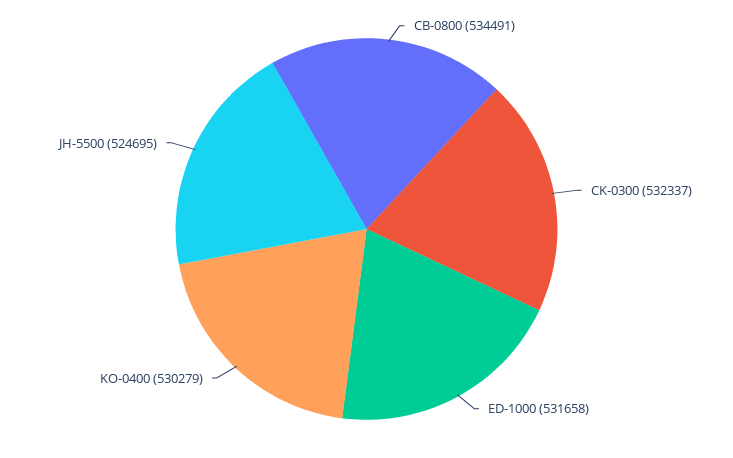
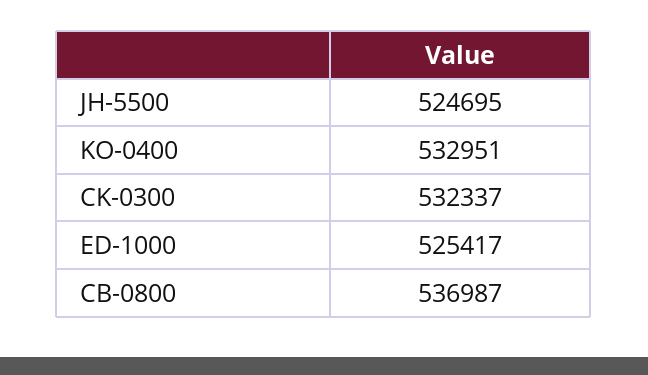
CB-0800: 534491 -> 536987
ED-1000: 531658 -> 525417
KO-0400: 530279 -> 532951

